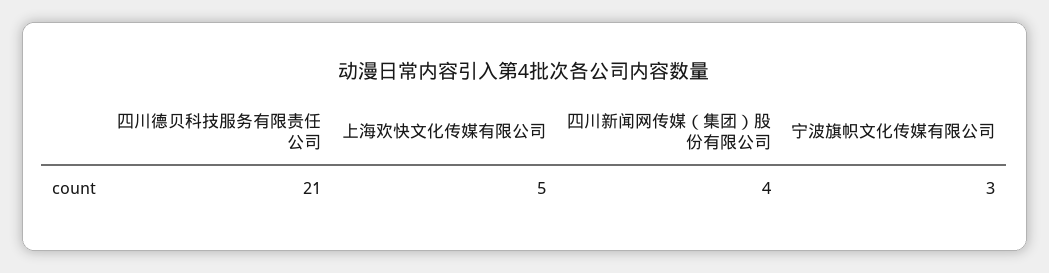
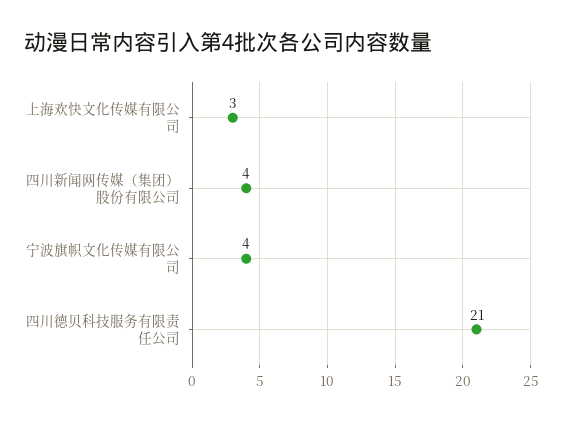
上海欢快文化传媒有限公司: 5 -> 3
宁波旗帜文化传媒有限公司: 3 -> 4

